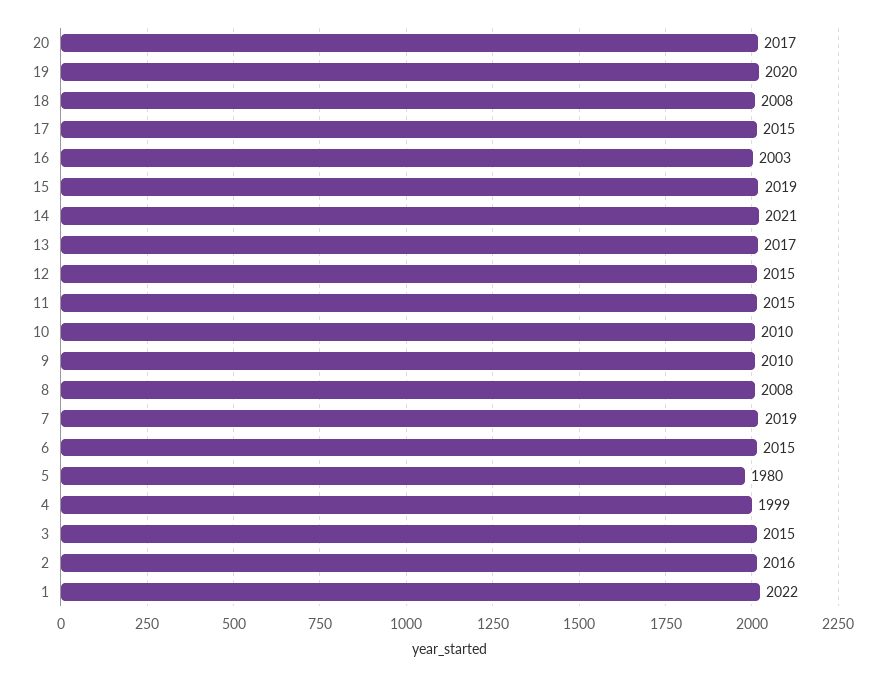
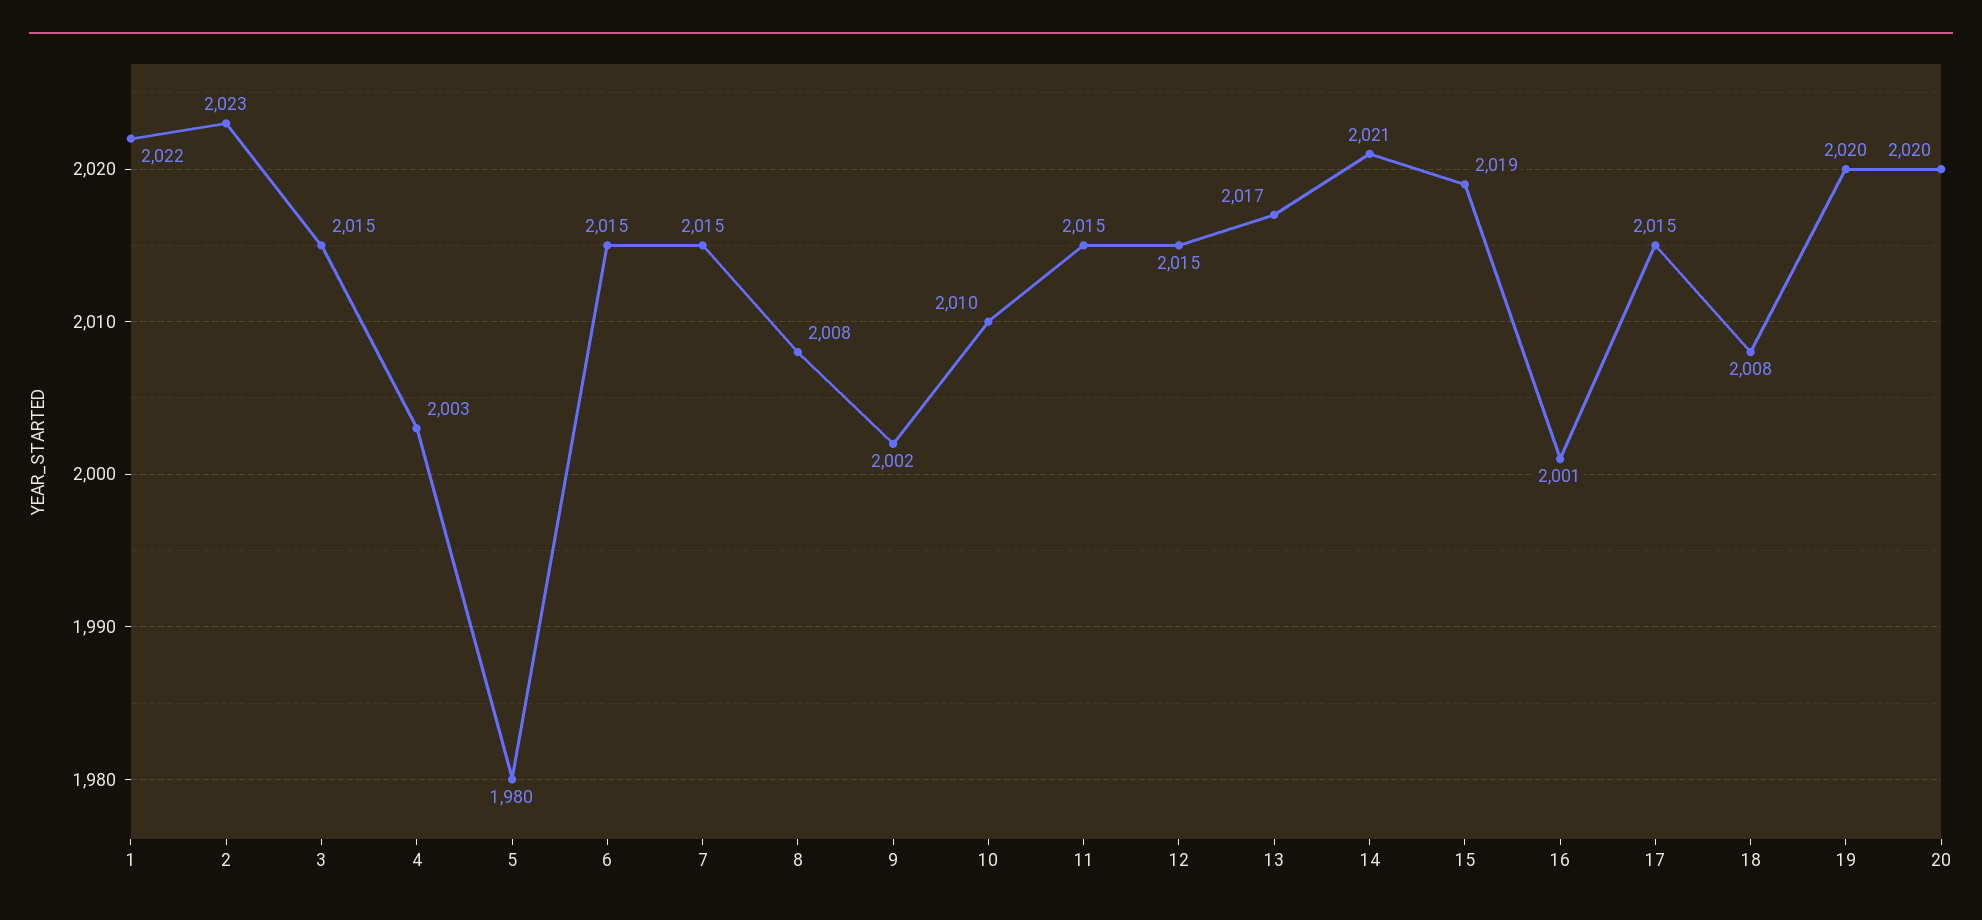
20: 2017 -> 2020
16: 2003 -> 2001
9: 2010 -> 2002
7: 2019 -> 2015
4: 1999 -> 2003
2: 2016 -> 2023

